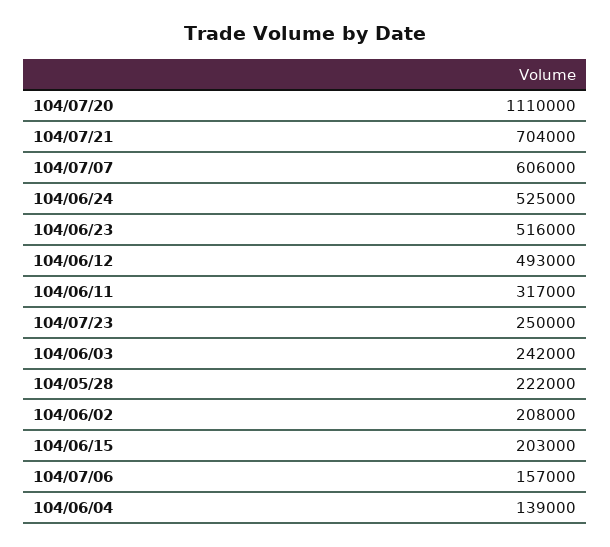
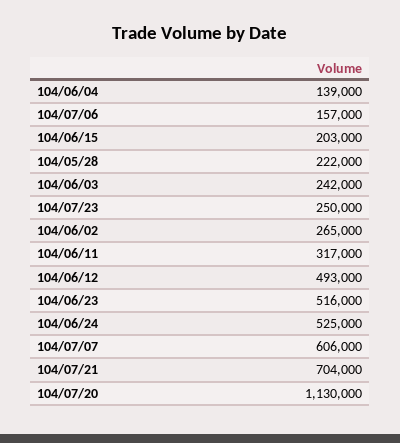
104/07/20: 1110000 -> 1130000
104/06/02: 208000 -> 265000

